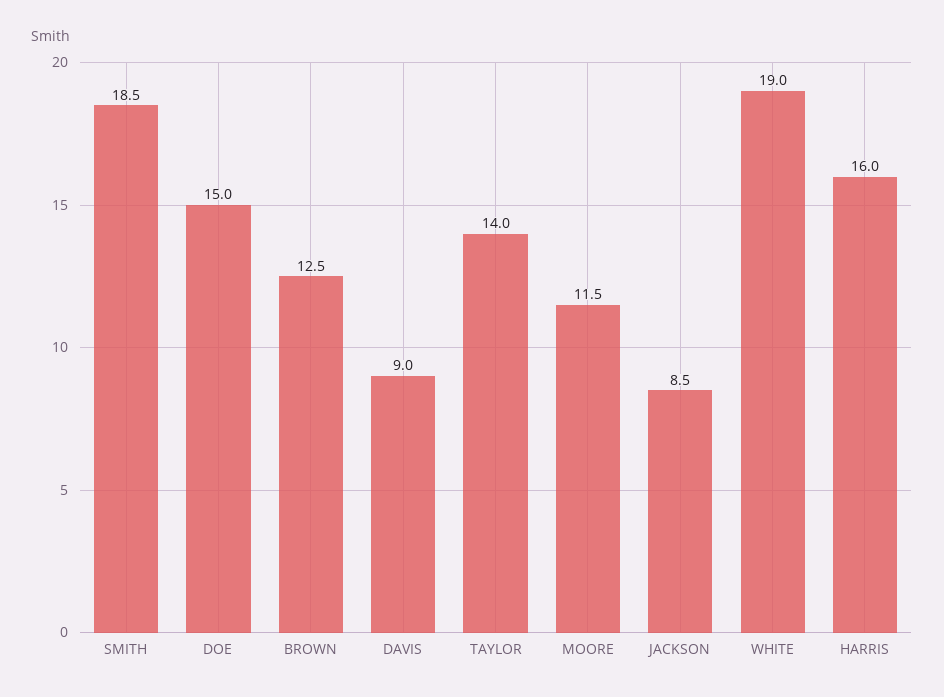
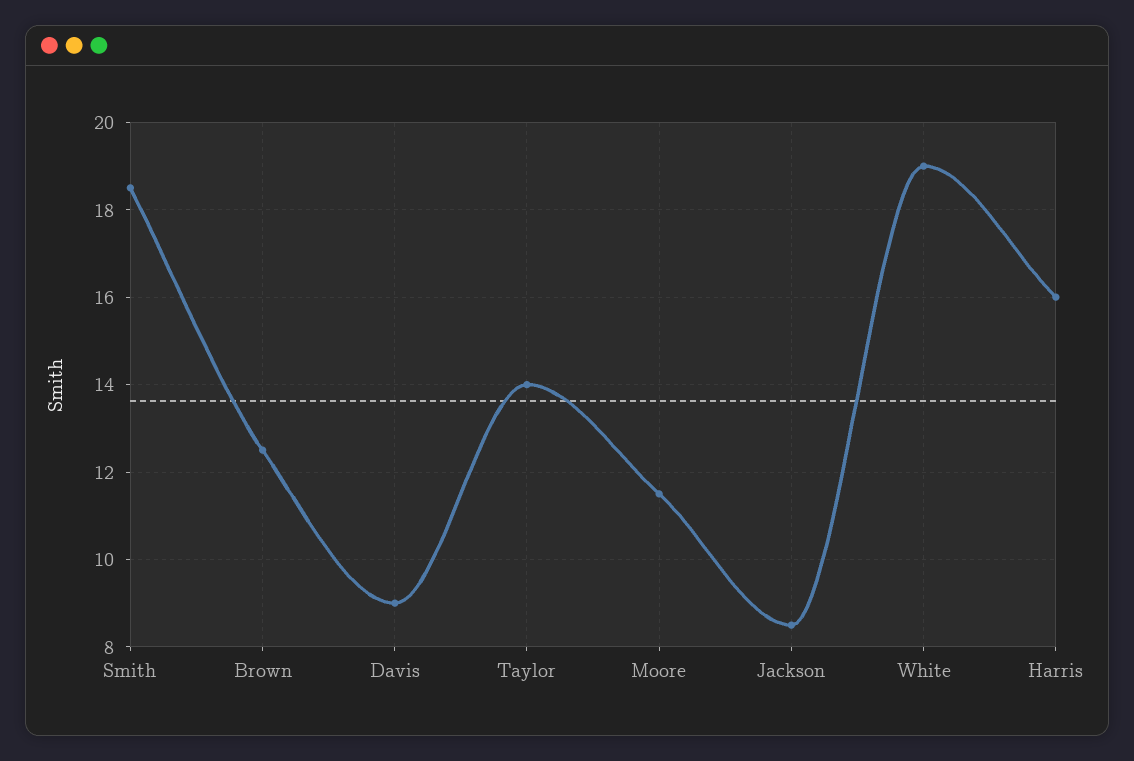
DOE: 15 -> none

